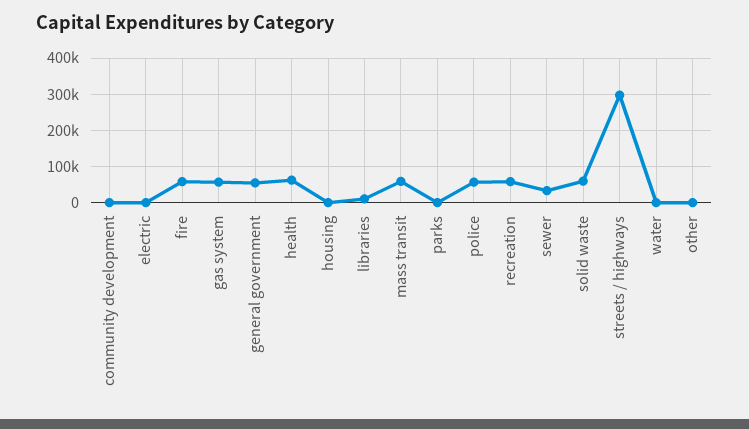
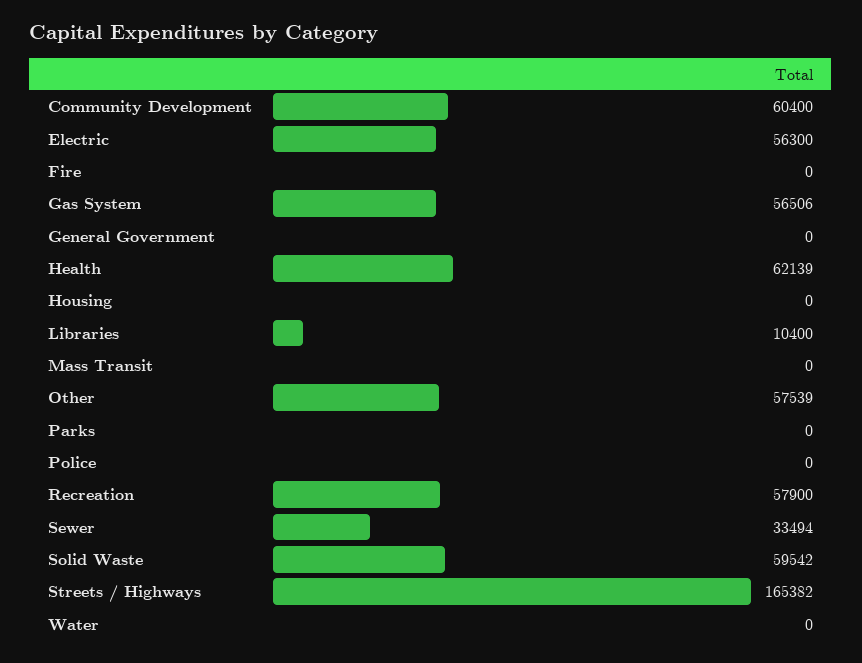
community development: 0 -> 60400
electric: 0 -> 56300
fire: 60000 -> 0
general government: 60000 -> 0
mass transit: 60000 -> 0
police: 60000 -> 0
streets / highways: 300000 -> 165382
other: 0 -> 57539

